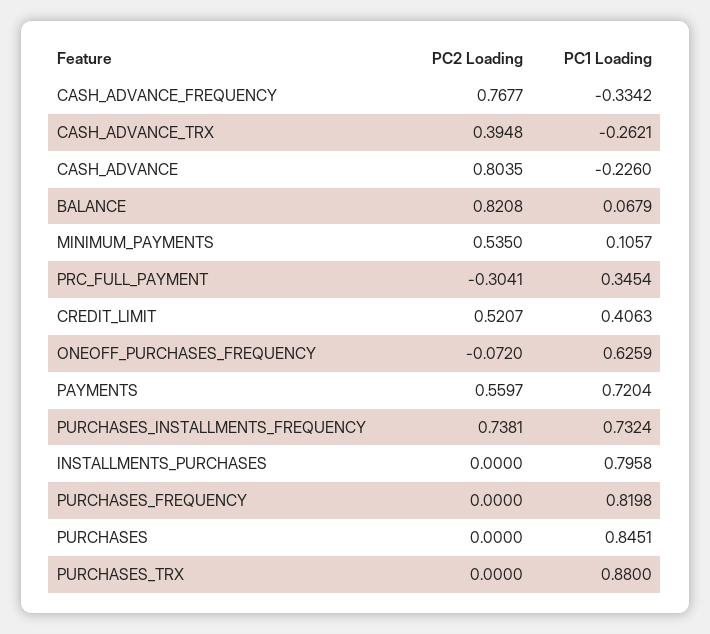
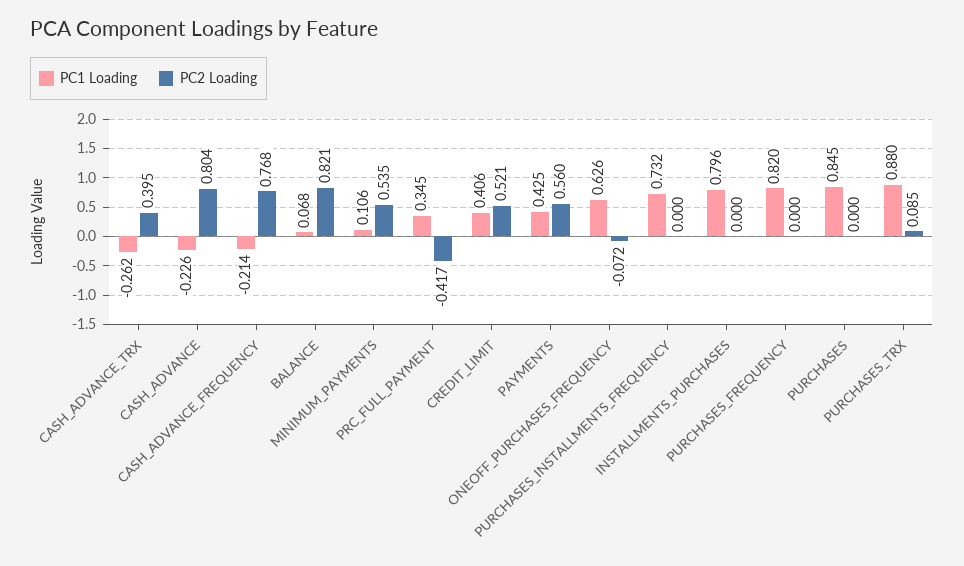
PC1 Loading, CASH_ADVANCE_FREQUENCY: -0.3342 -> -0.214
PC2 Loading, PRC_FULL_PAYMENT: -0.3041 -> -0.417
PC1 Loading, PAYMENTS: 0.7204 -> 0.425
PC2 Loading, PURCHASES_INSTALLMENTS_FREQUENCY: 0.7381 -> 0
PC2 Loading, PURCHASES_TRX: 0 -> 0.085

